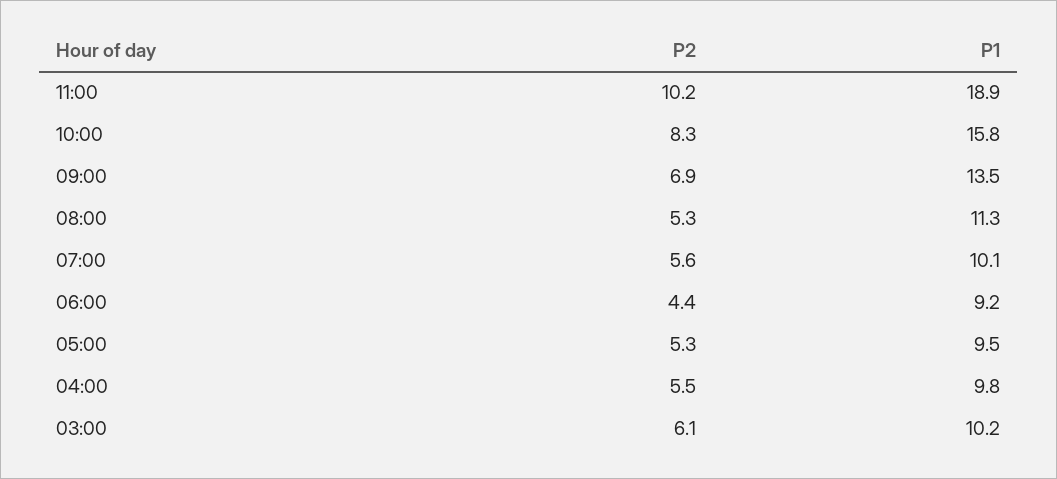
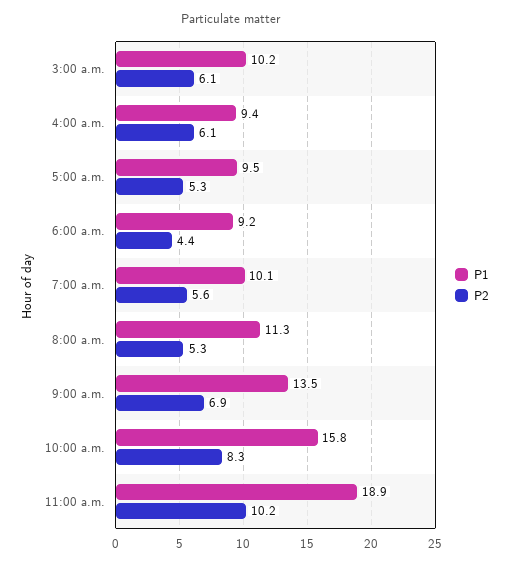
P2, 04:00: 5.5 -> 6.1
P1, 04:00: 9.8 -> 9.4

